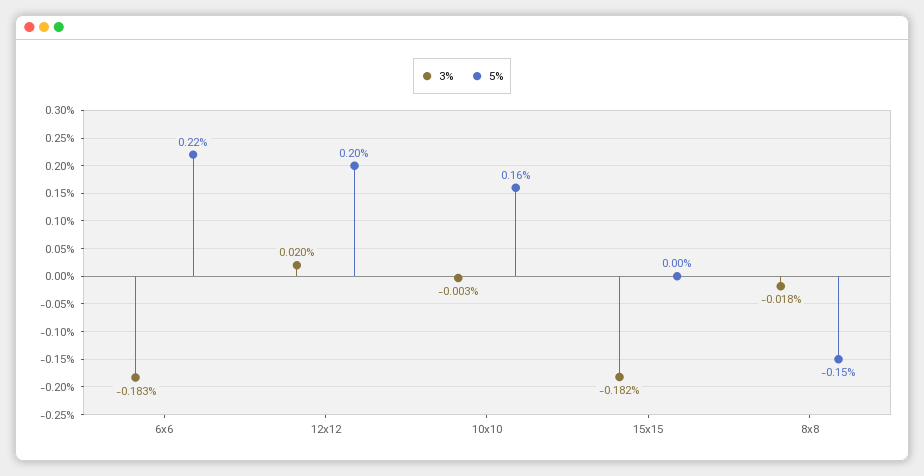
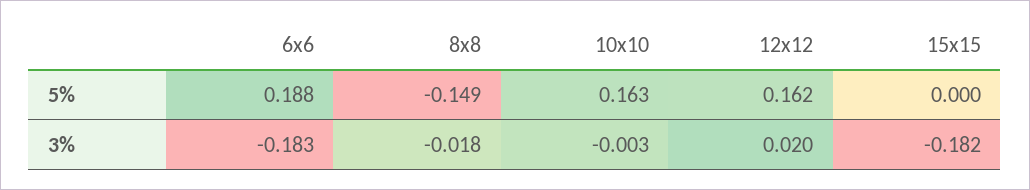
5%, 6x6: 0.22 -> 0.188
5%, 12x12: 0.2 -> 0.162

